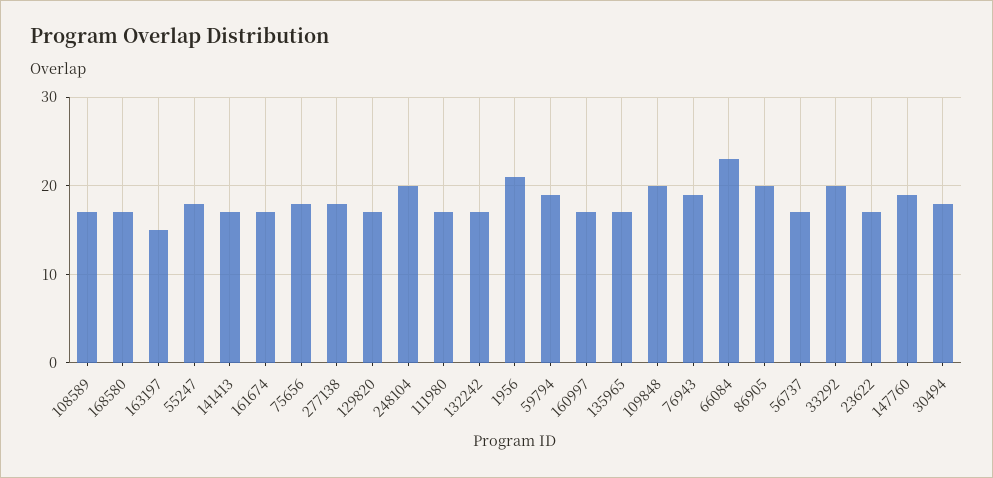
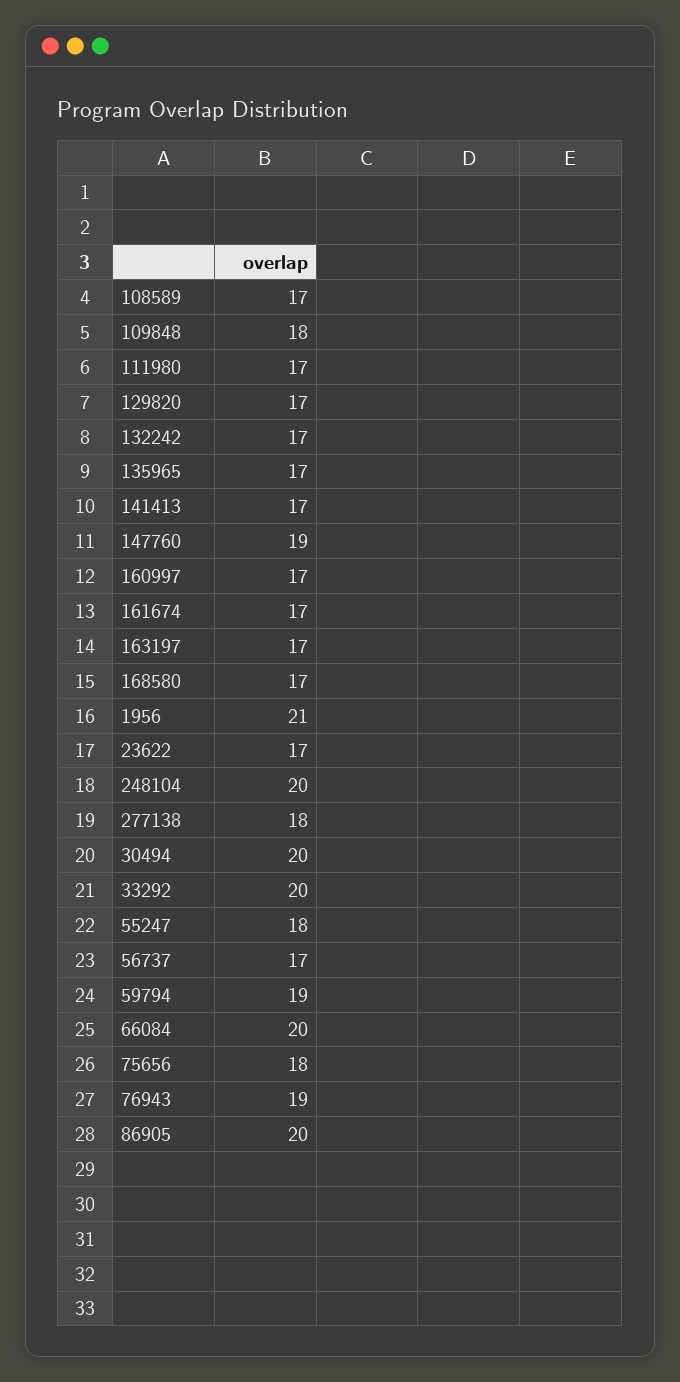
163197: 15 -> 17
109848: 20 -> 18
66084: 23 -> 20
30494: 18 -> 20

